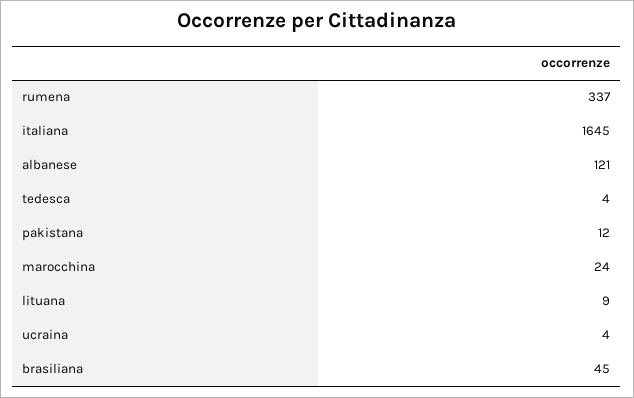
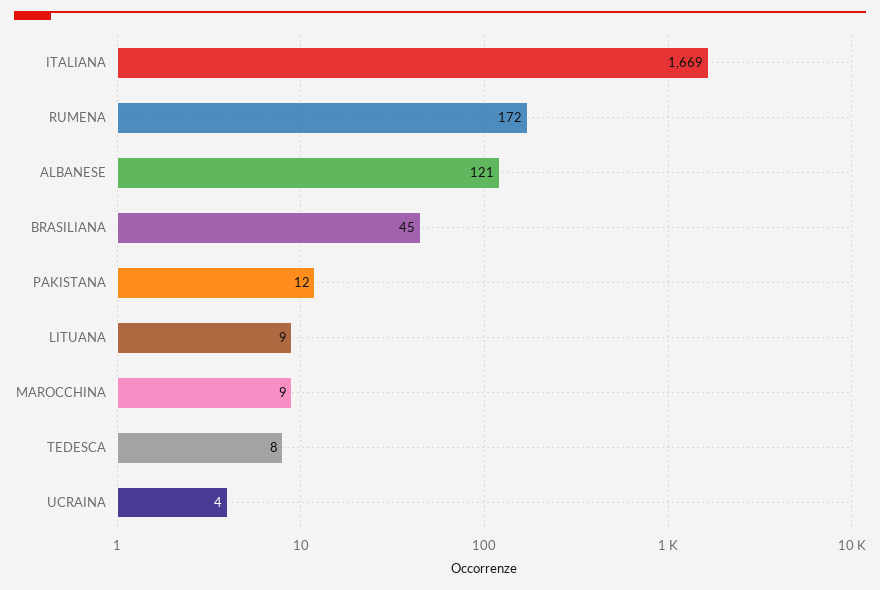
rumena: 337 -> 172
italiana: 1645 -> 1669
tedesca: 4 -> 8
marocchina: 24 -> 9

